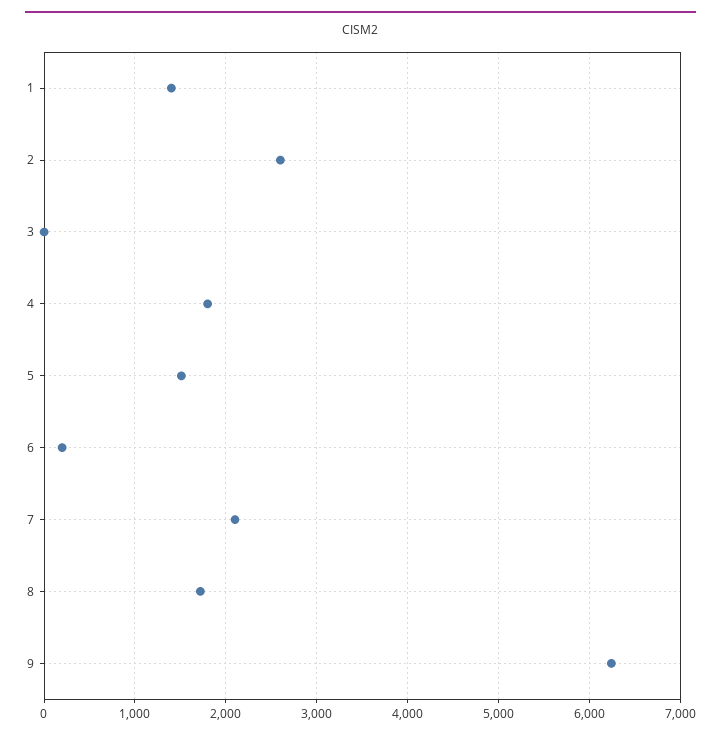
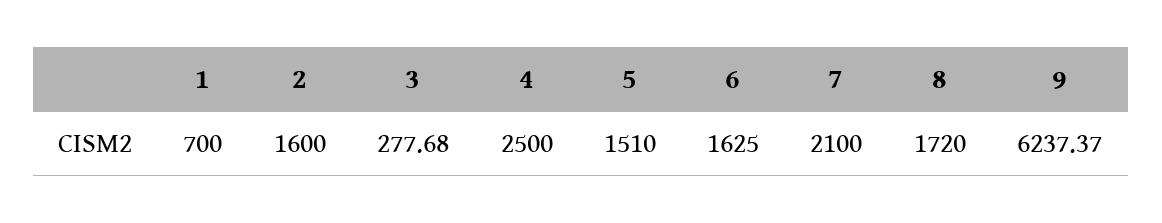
1: 1400 -> 700
2: 2600 -> 1600
3: 0 -> 277.68
4: 1800 -> 2500
6: 200 -> 1625

